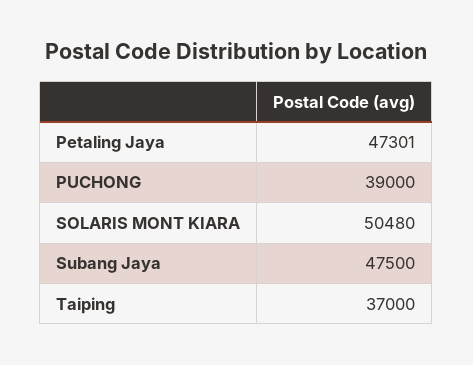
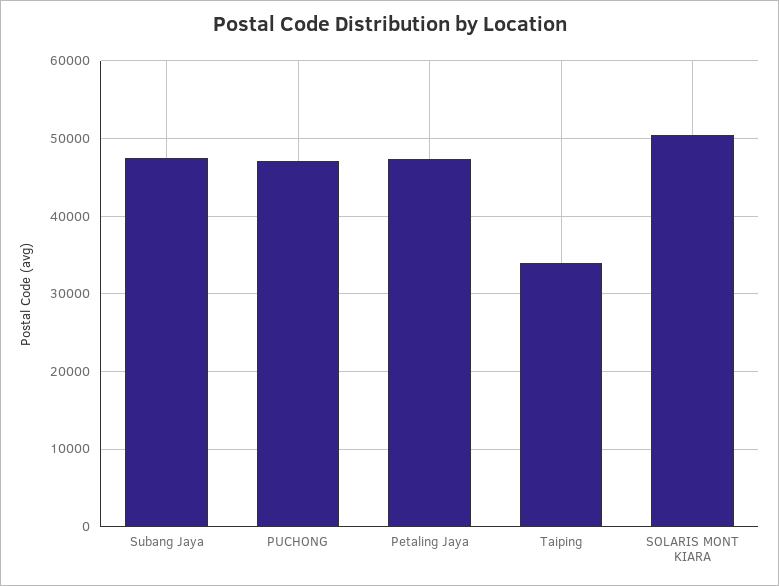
PUCHONG: 39000 -> 47000
Taiping: 37000 -> 34000

